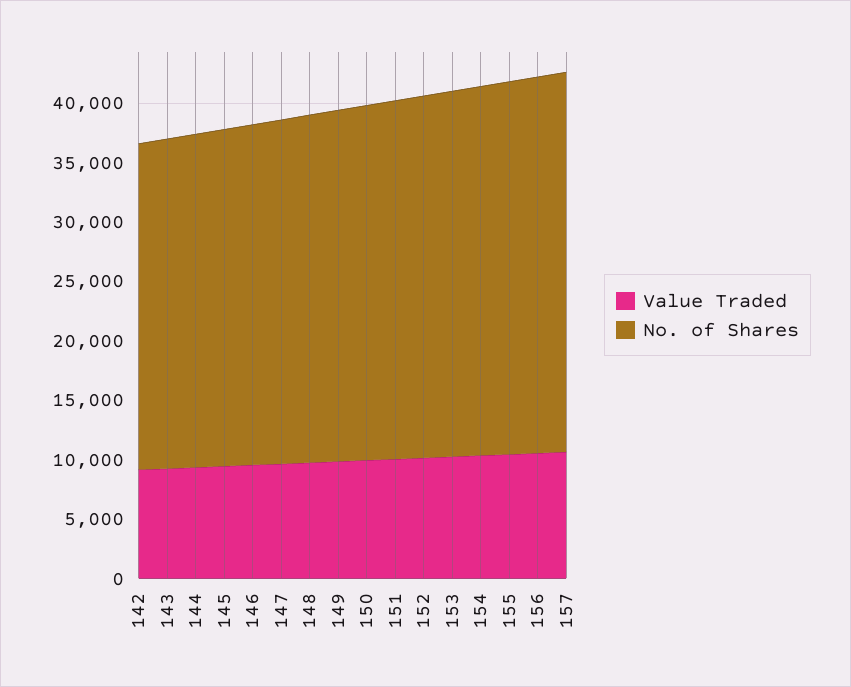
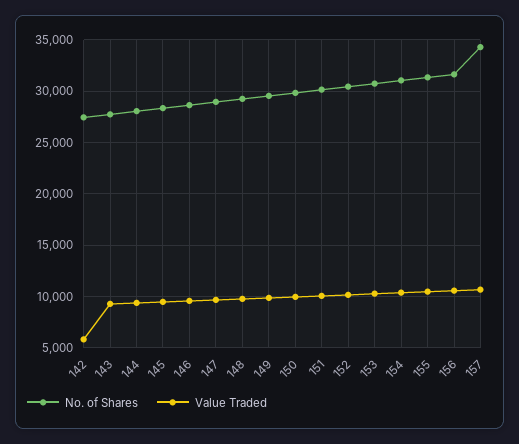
Value Traded, 142: 9000 -> 6000
No. of Shares, 157: 32000 -> 34000

